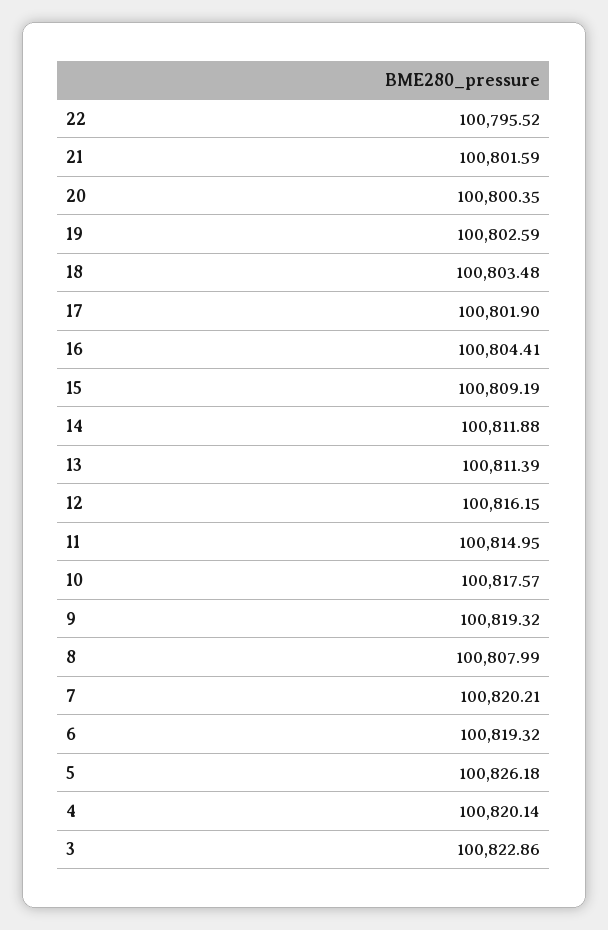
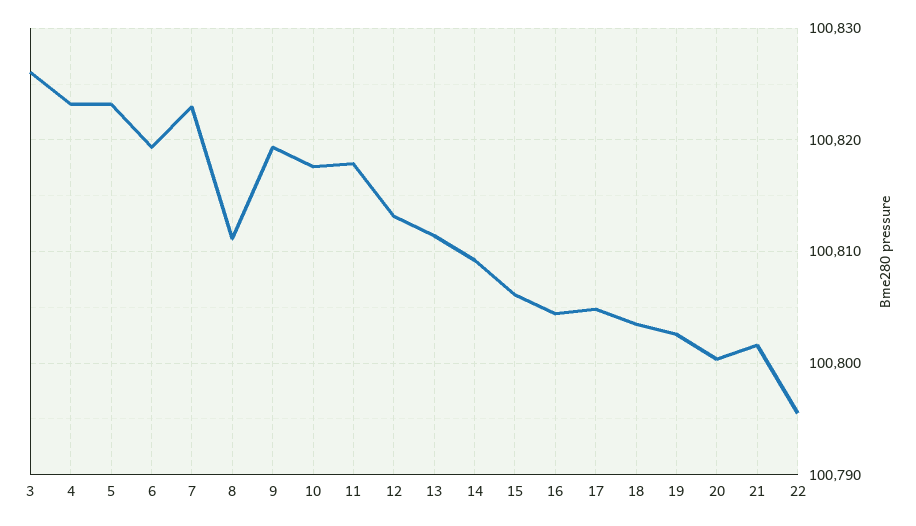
17: 100801.9 -> 100805
15: 100809.19 -> 100806
14: 100811.88 -> 100809
12: 100816.15 -> 100813
11: 100814.95 -> 100818
8: 100807.99 -> 100811
7: 100820.21 -> 100823
5: 100826.18 -> 100823
4: 100820.14 -> 100823
3: 100822.86 -> 100826

